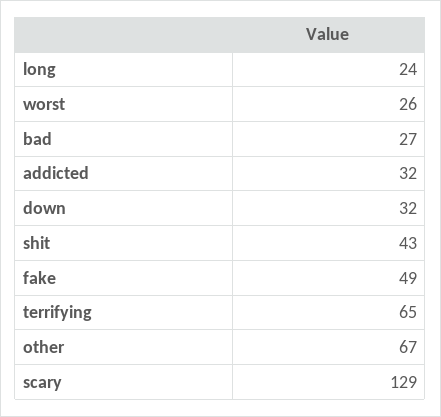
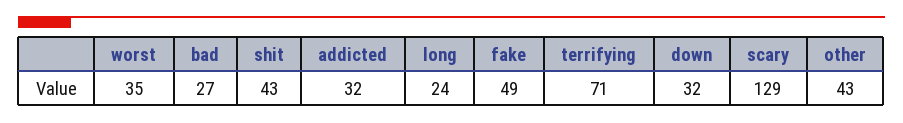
worst: 26 -> 35
terrifying: 65 -> 71
other: 67 -> 43

